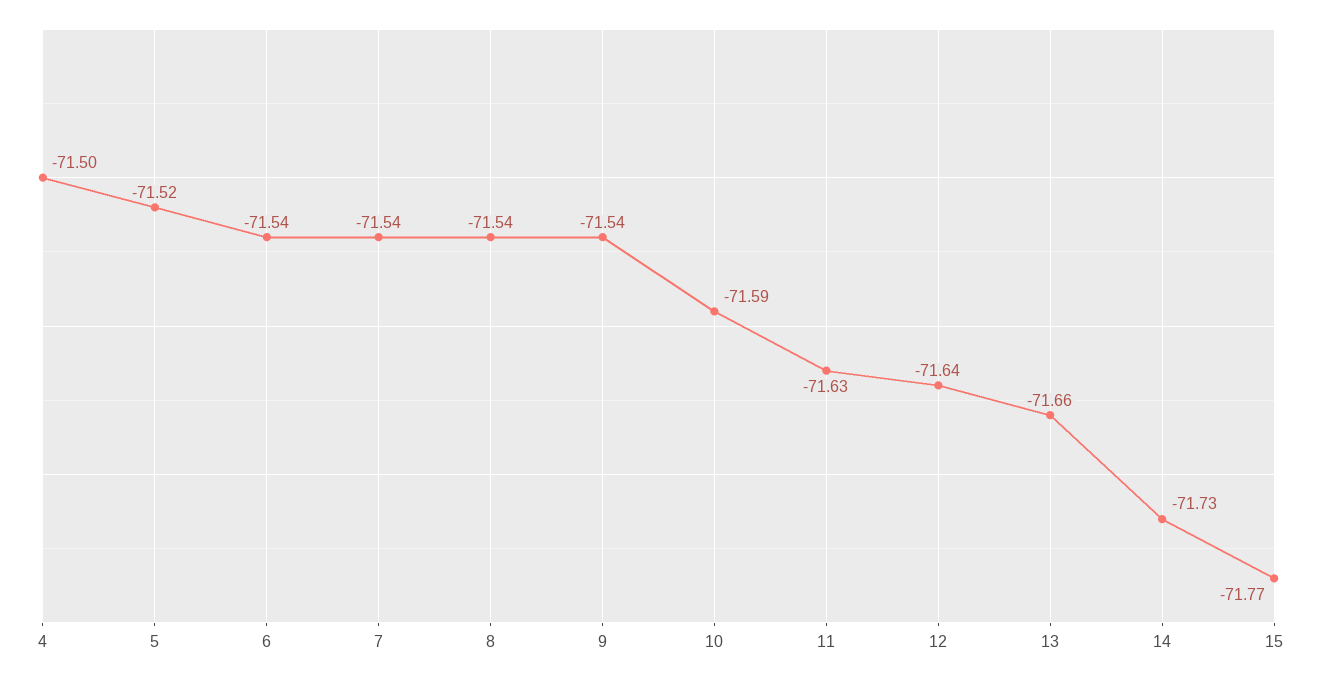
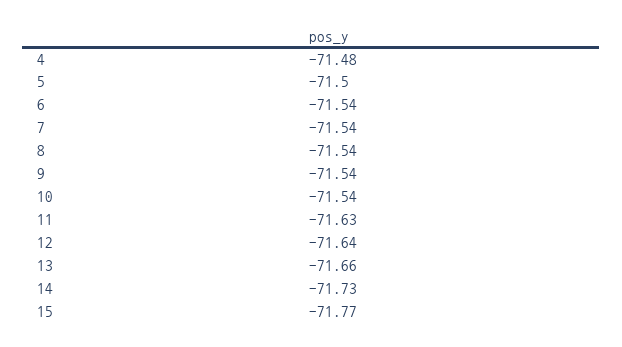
4: -71.5 -> -71.48
5: -71.52 -> -71.5
10: -71.59 -> -71.54

